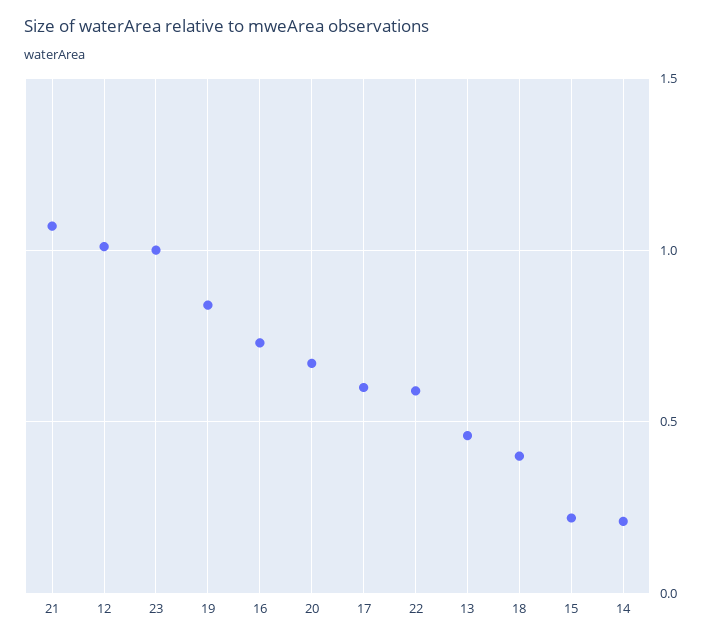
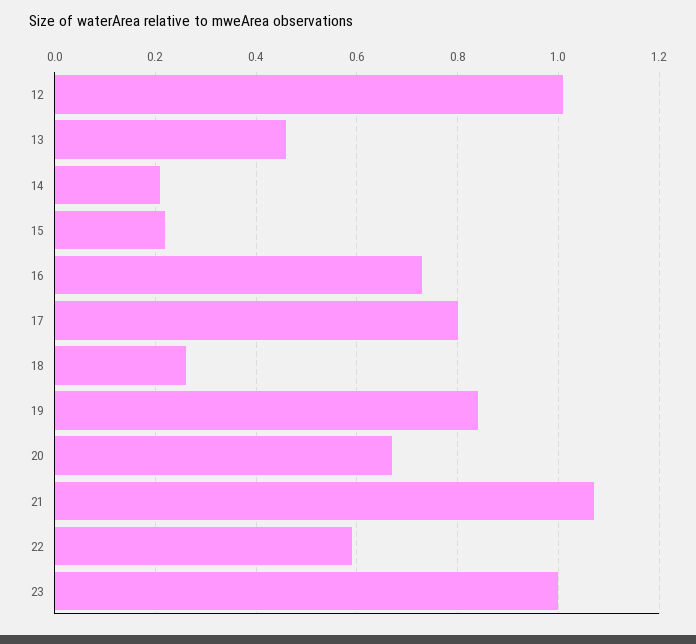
17: 0.6 -> 0.8
18: 0.4 -> 0.25

